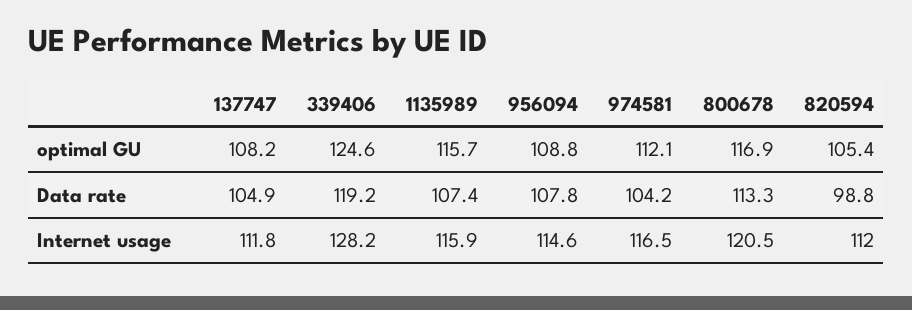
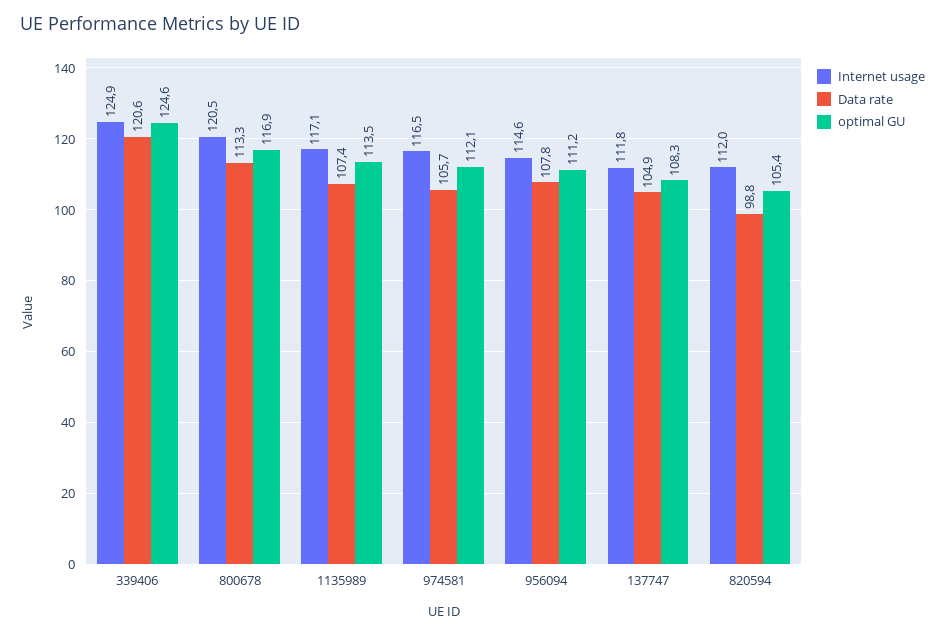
optimal GU, 137747: 108.2 -> 108.3
optimal GU, 1135989: 115.7 -> 113.5
optimal GU, 956094: 108.8 -> 111.2
Data rate, 339406: 119.2 -> 120.6
Data rate, 974581: 104.2 -> 105.7
Internet usage, 339406: 128.2 -> 124.9
Internet usage, 1135989: 115.9 -> 117.1

